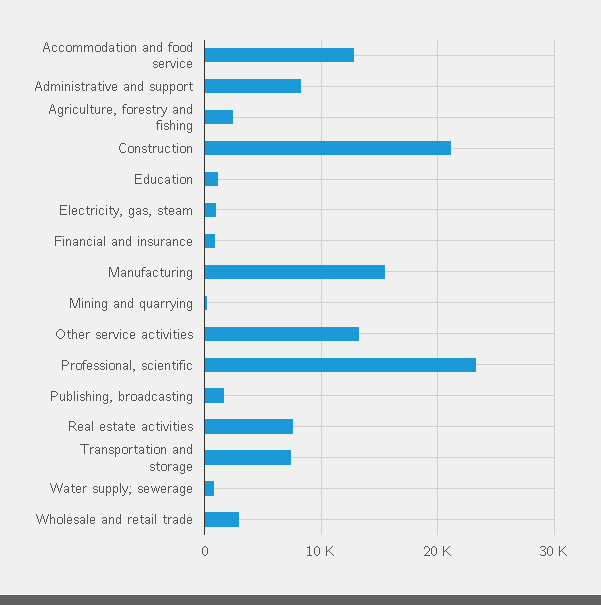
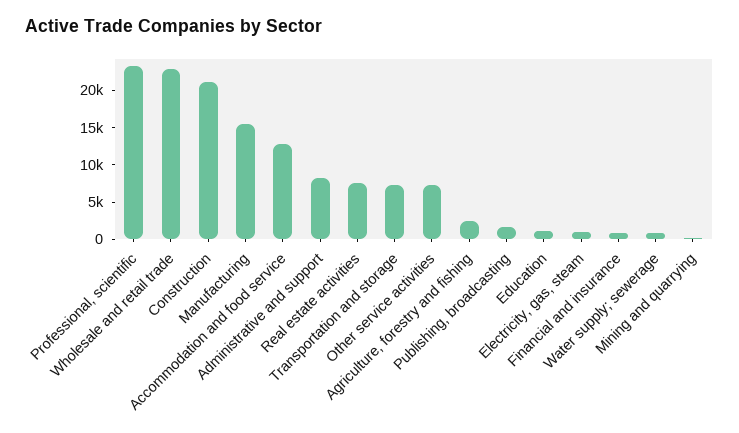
Other service activities: 13000 -> 7500
Wholesale and retail trade: 3000 -> 22500

